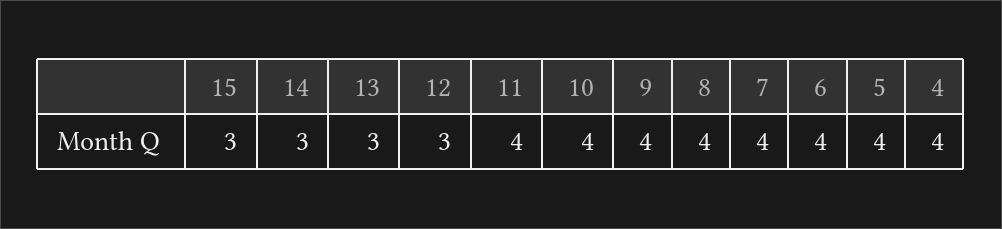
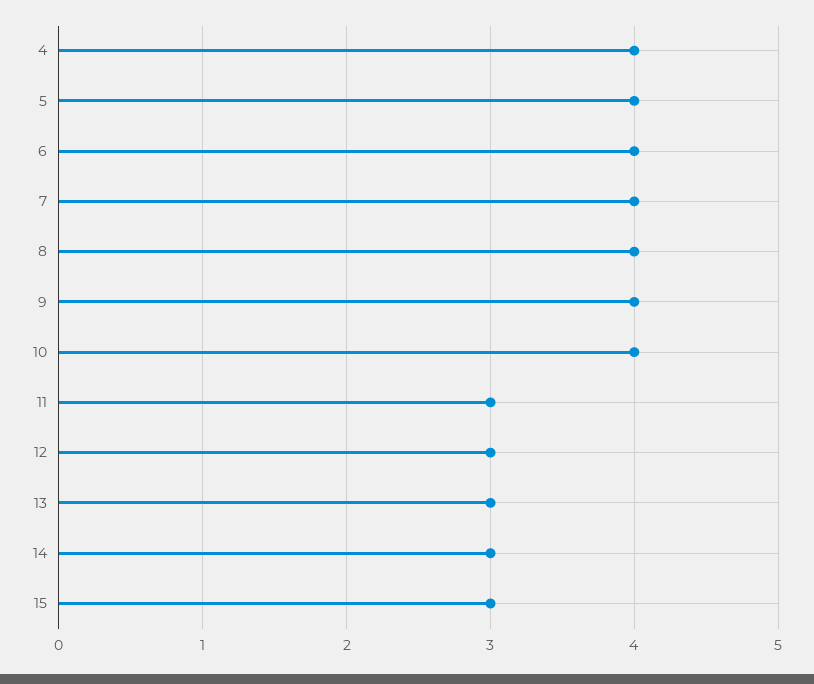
11: 4 -> 3

